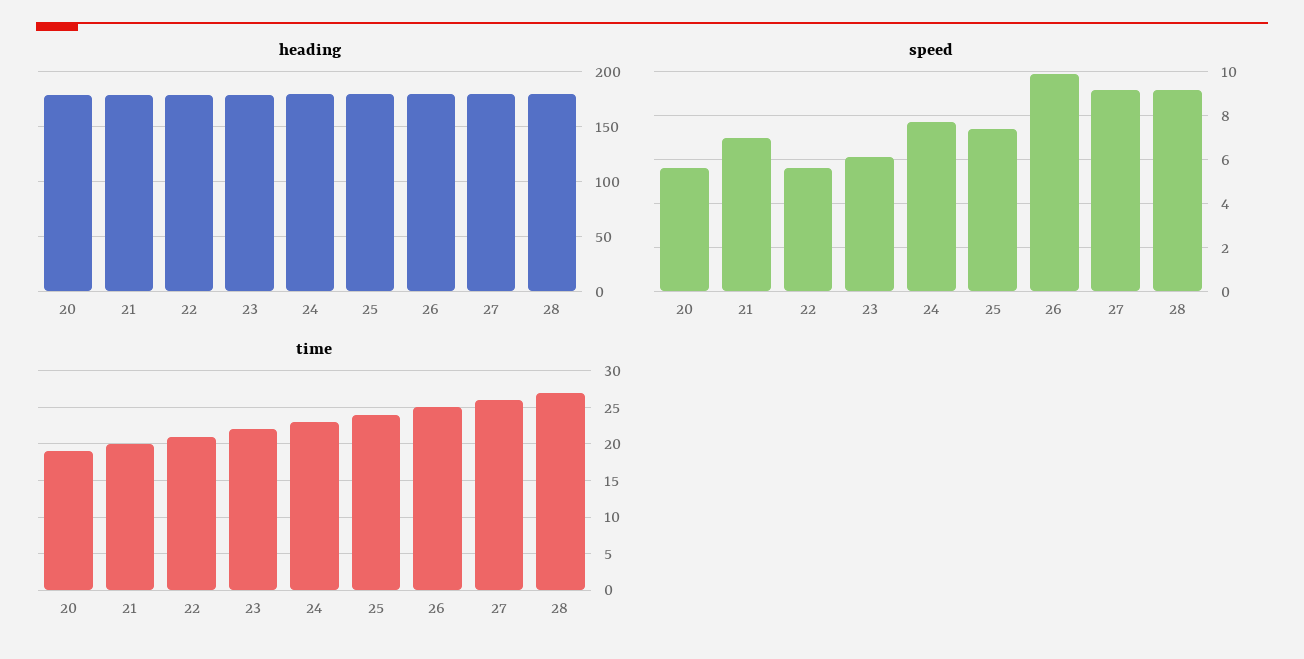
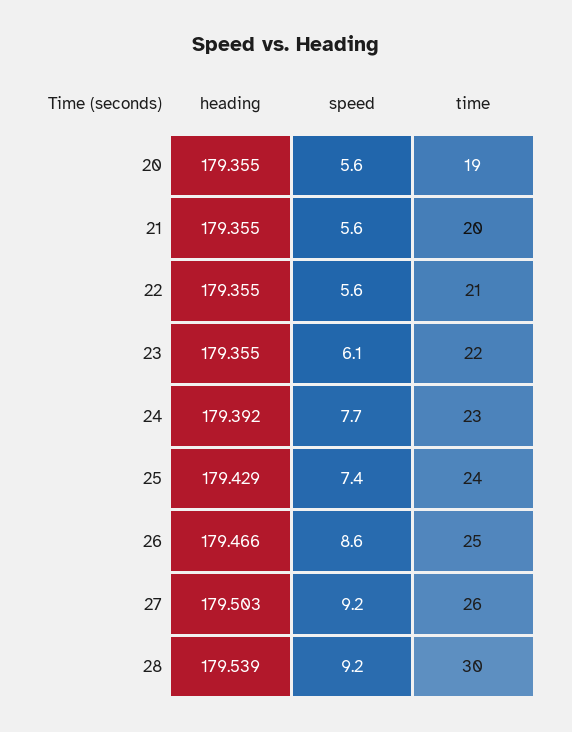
speed, 21: 7 -> 5.6
speed, 26: 10 -> 8.6
time, 28: 27 -> 30

